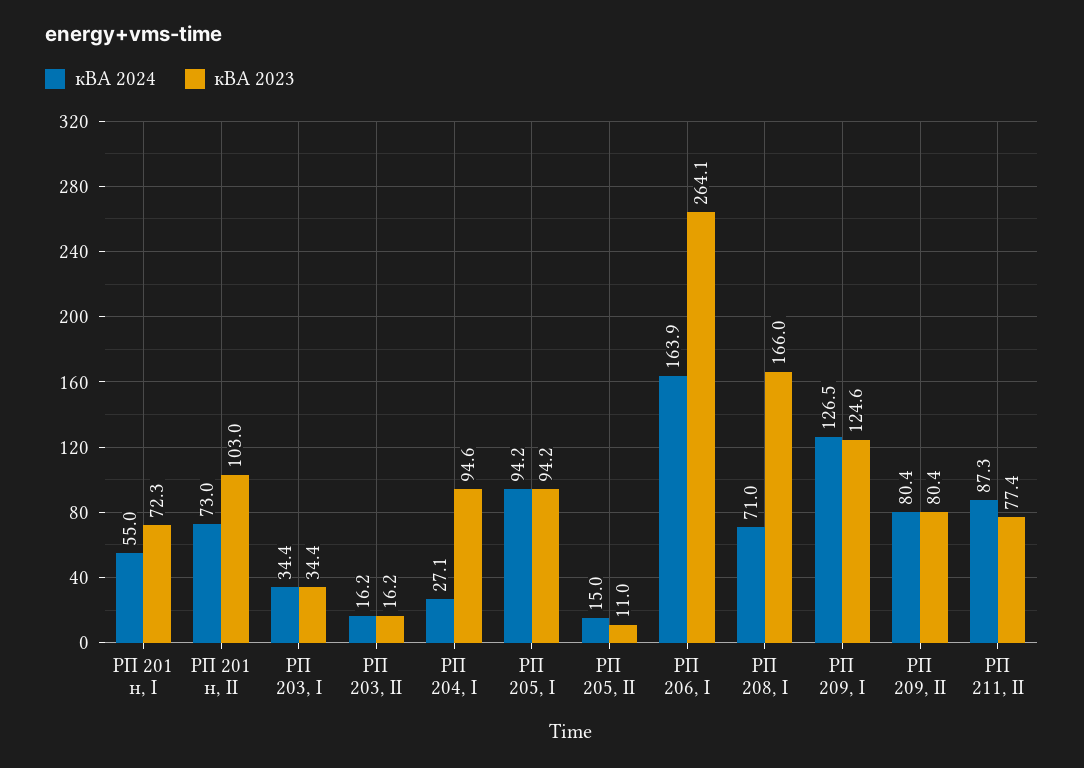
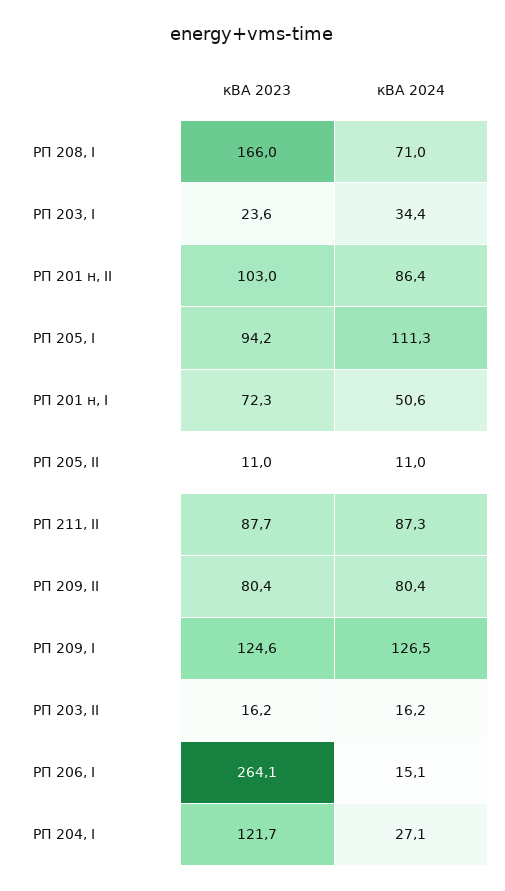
кВА 2024, РП 201 н, I: 55 -> 50.6
кВА 2024, РП 201 н, II: 73 -> 86.4
кВА 2023, РП 203, I: 34.4 -> 23.6
кВА 2023, РП 204, I: 94.6 -> 121.7
кВА 2024, РП 205, I: 94.2 -> 111.3
кВА 2024, РП 205, II: 15 -> 11
кВА 2024, РП 206, I: 163.9 -> 15.1
кВА 2023, РП 211, II: 77.4 -> 87.7

